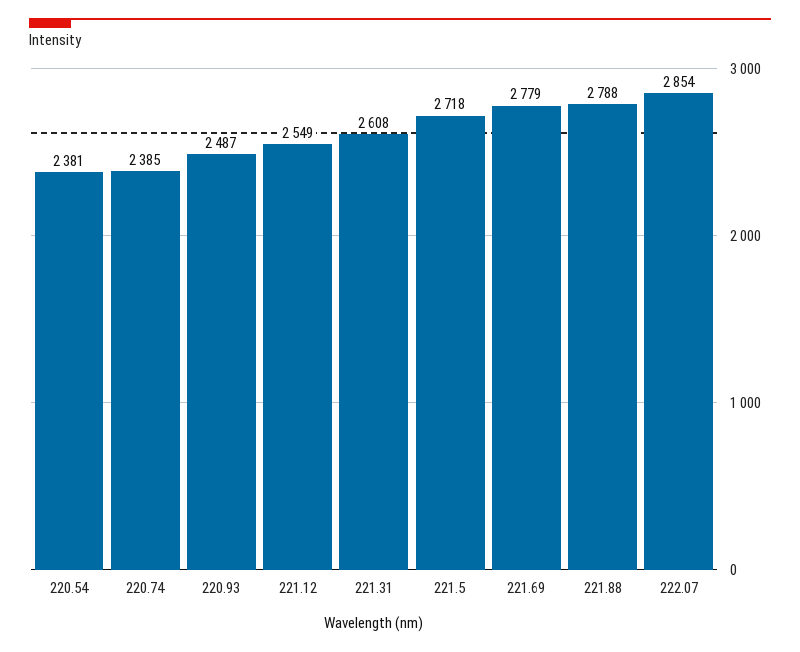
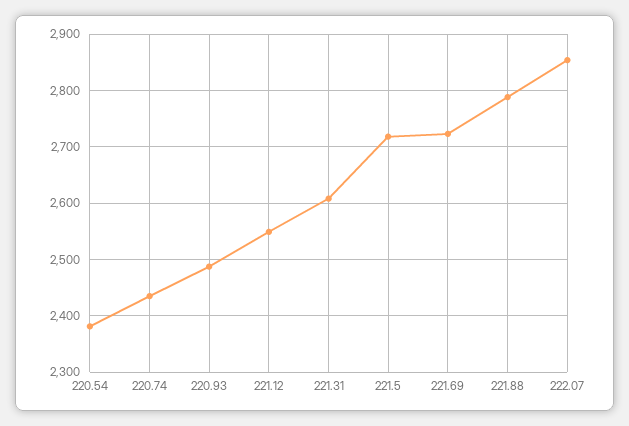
220.74: 2385 -> 2440
221.69: 2779 -> 2720

